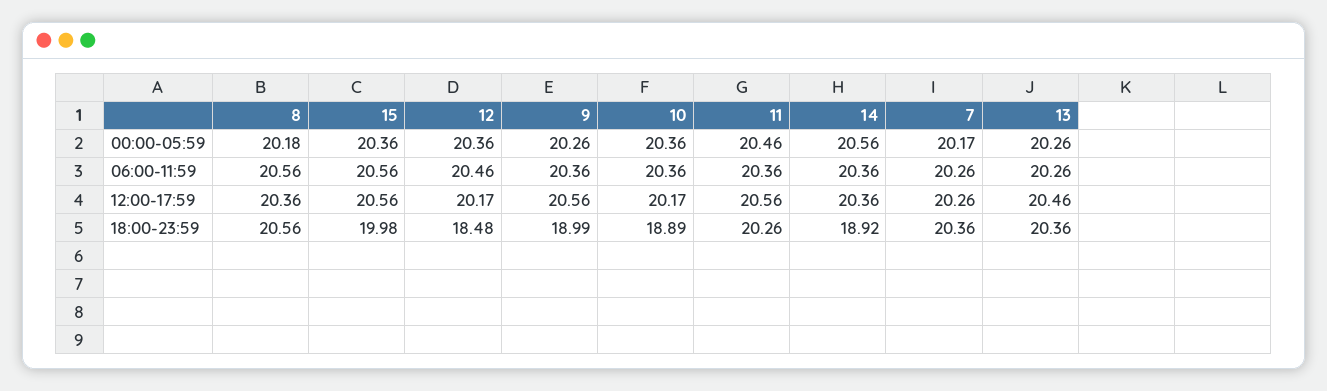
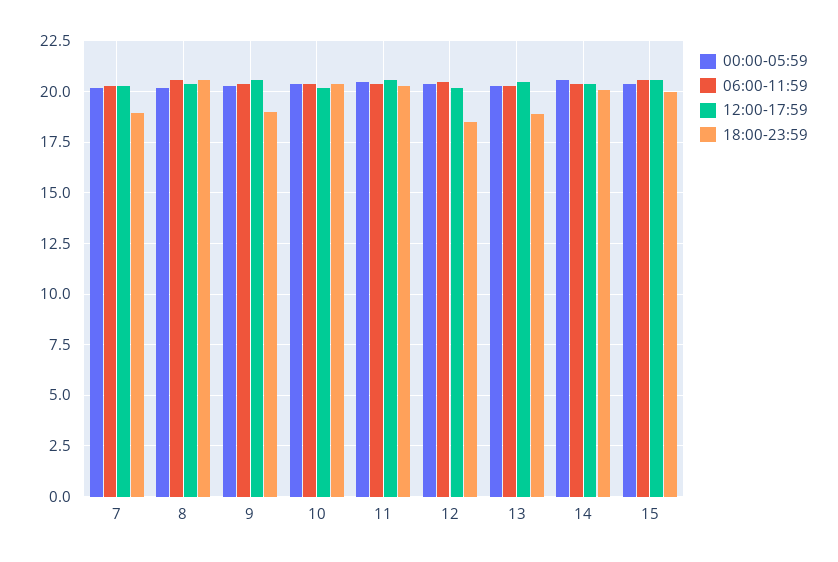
18:00-23:59, 10: 18.89 -> 20.5
18:00-23:59, 14: 18.92 -> 20
18:00-23:59, 7: 20.36 -> 19
18:00-23:59, 13: 20.36 -> 19

